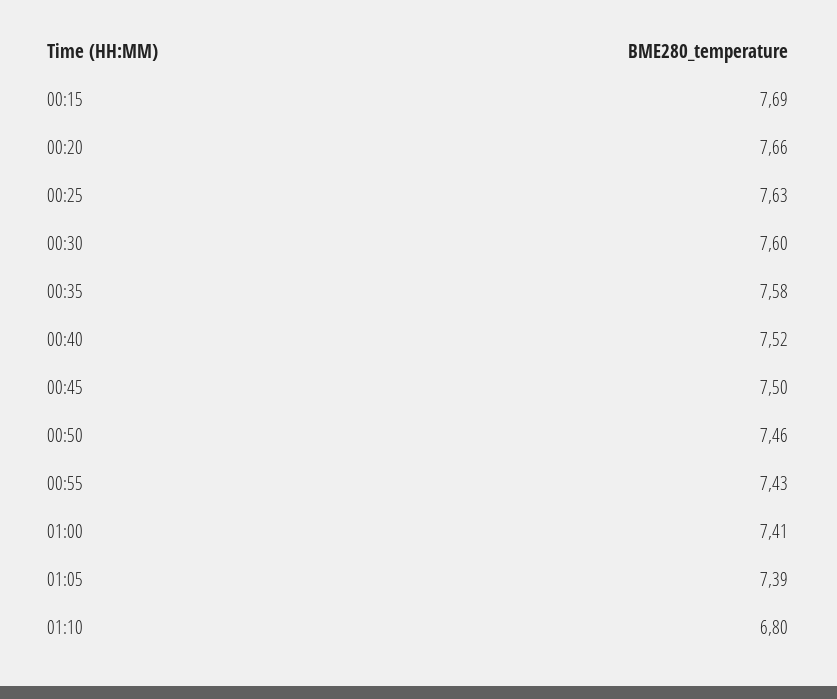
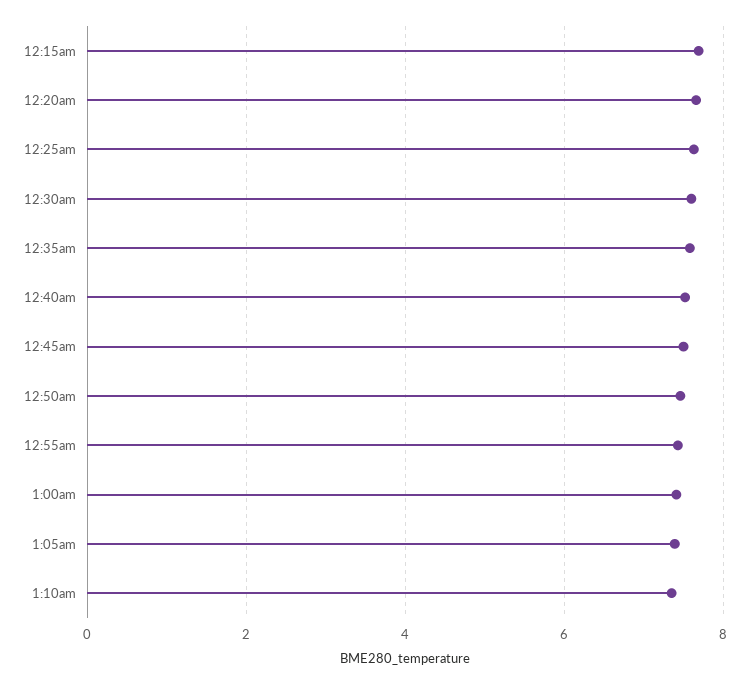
01:10: 6.8 -> 7.4

